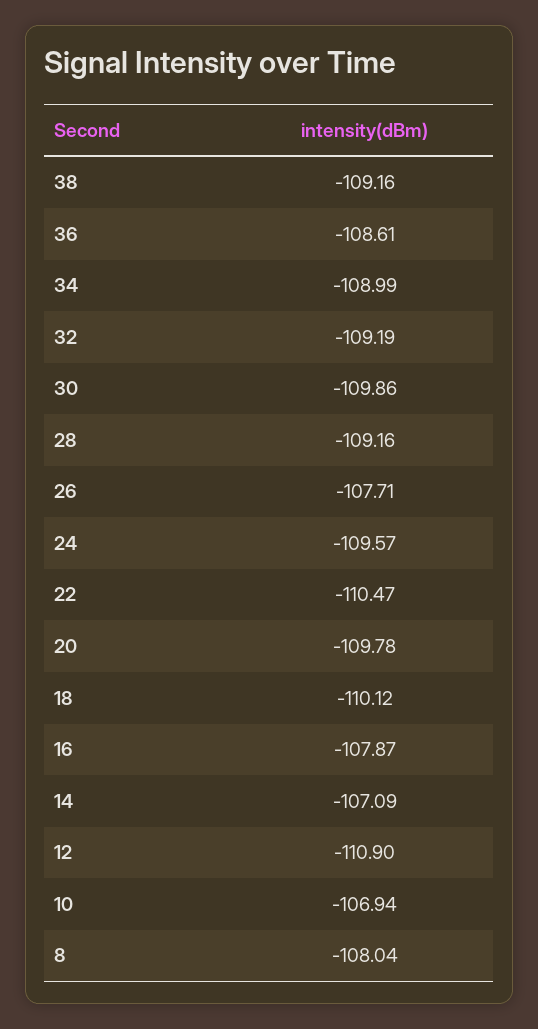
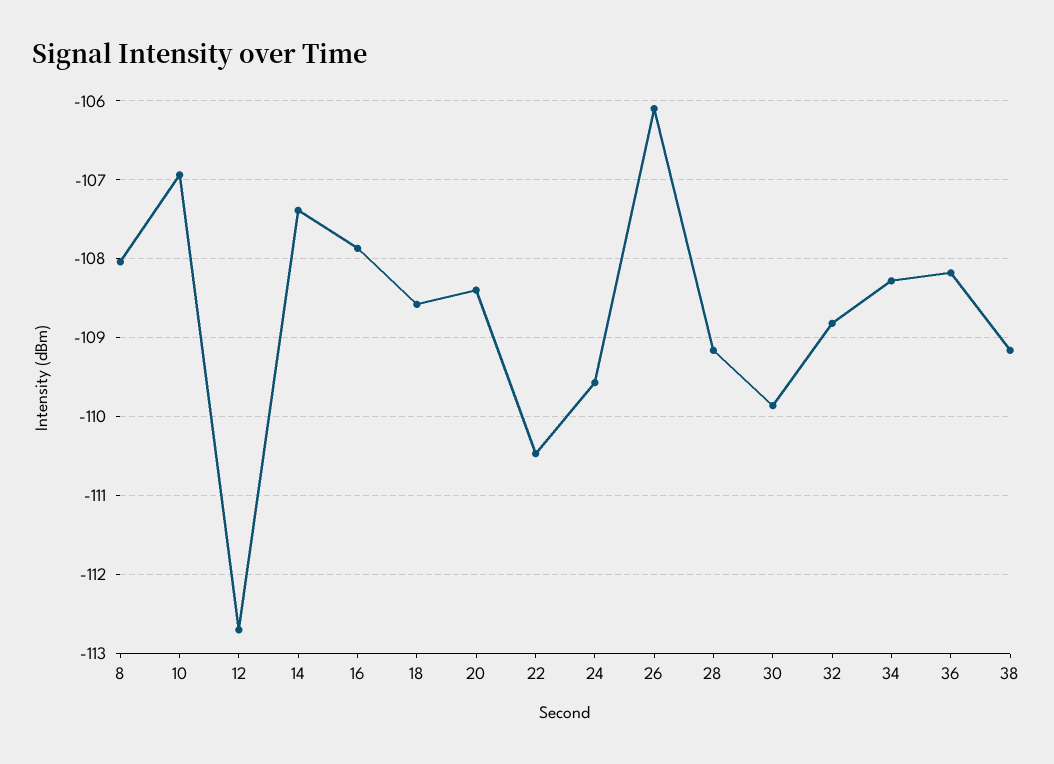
36: -108.61 -> -108.2
34: -108.99 -> -108.3
32: -109.19 -> -108.8
26: -107.71 -> -106.1
20: -109.78 -> -108.4
18: -110.12 -> -108.6
14: -107.09 -> -107.4
12: -110.9 -> -112.7

